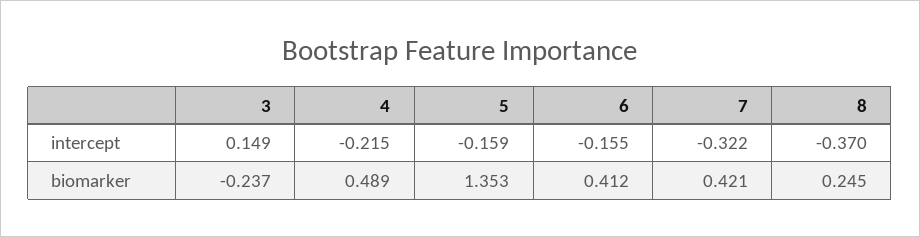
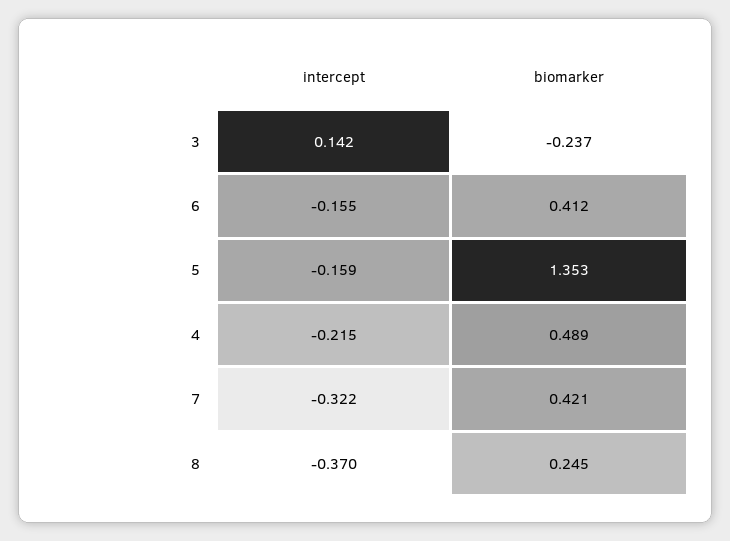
3, intercept: 0.149 -> 0.142

